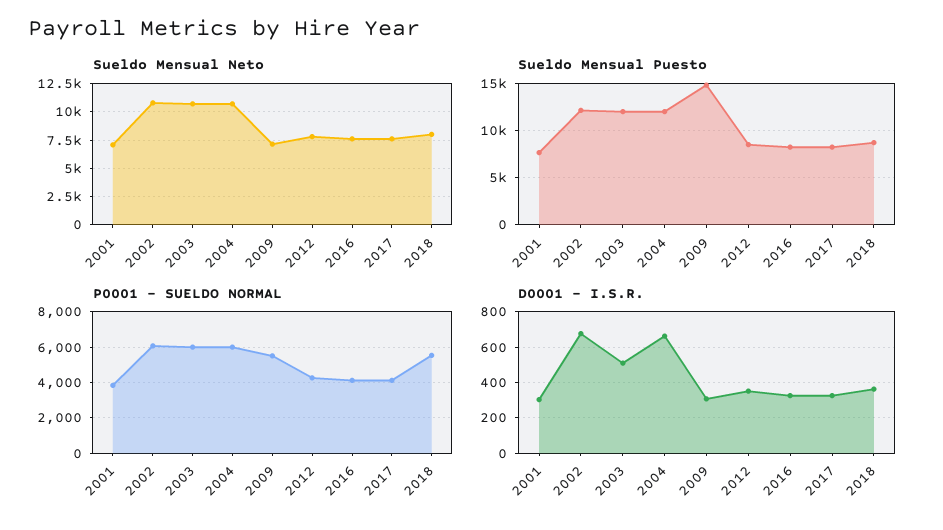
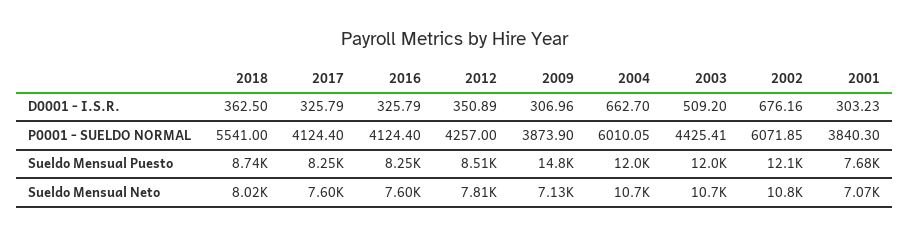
P0001 - SUELDO NORMAL, 2003: 6000 -> 4425.41
P0001 - SUELDO NORMAL, 2009: 5500 -> 3873.9

